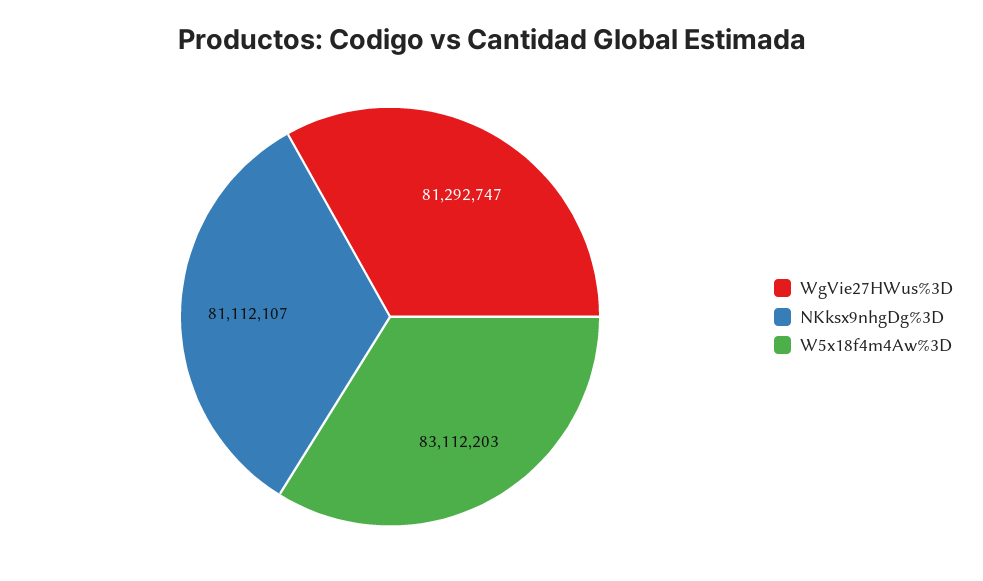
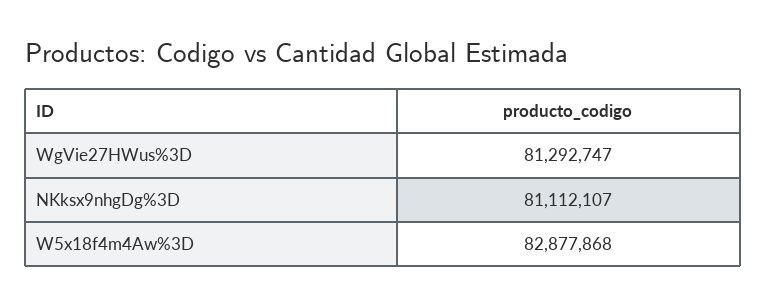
W5x18f4m4Aw%3D: 83112203 -> 82877868

